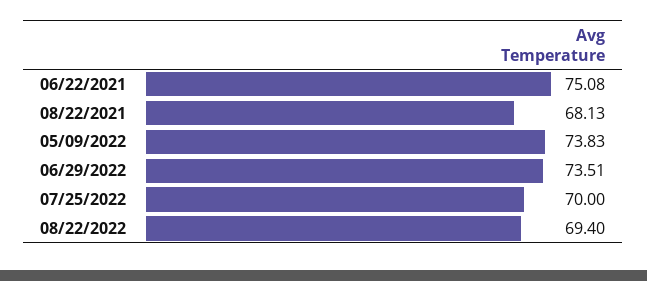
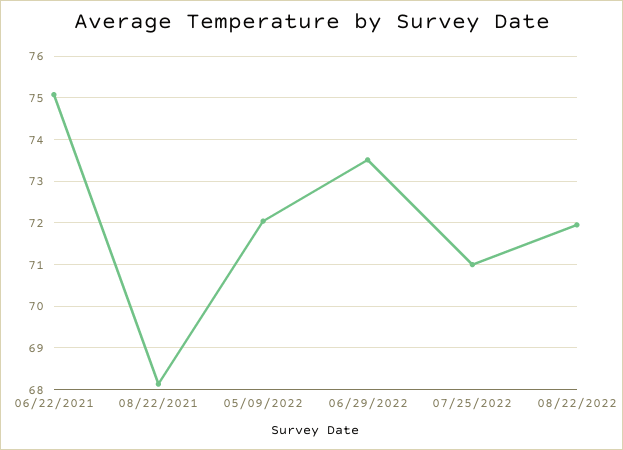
05/09/2022: 73.83 -> 72
07/25/2022: 70 -> 71
08/22/2022: 69.4 -> 72

